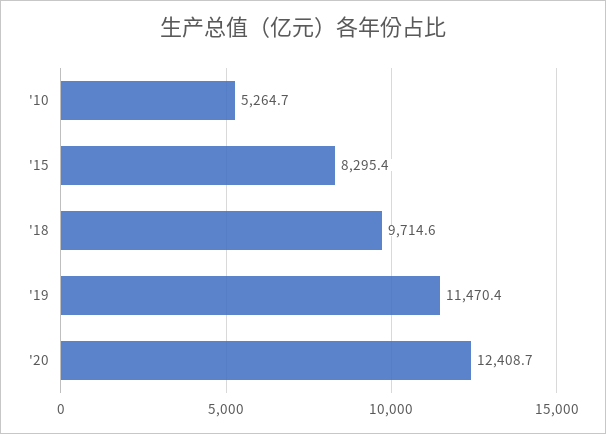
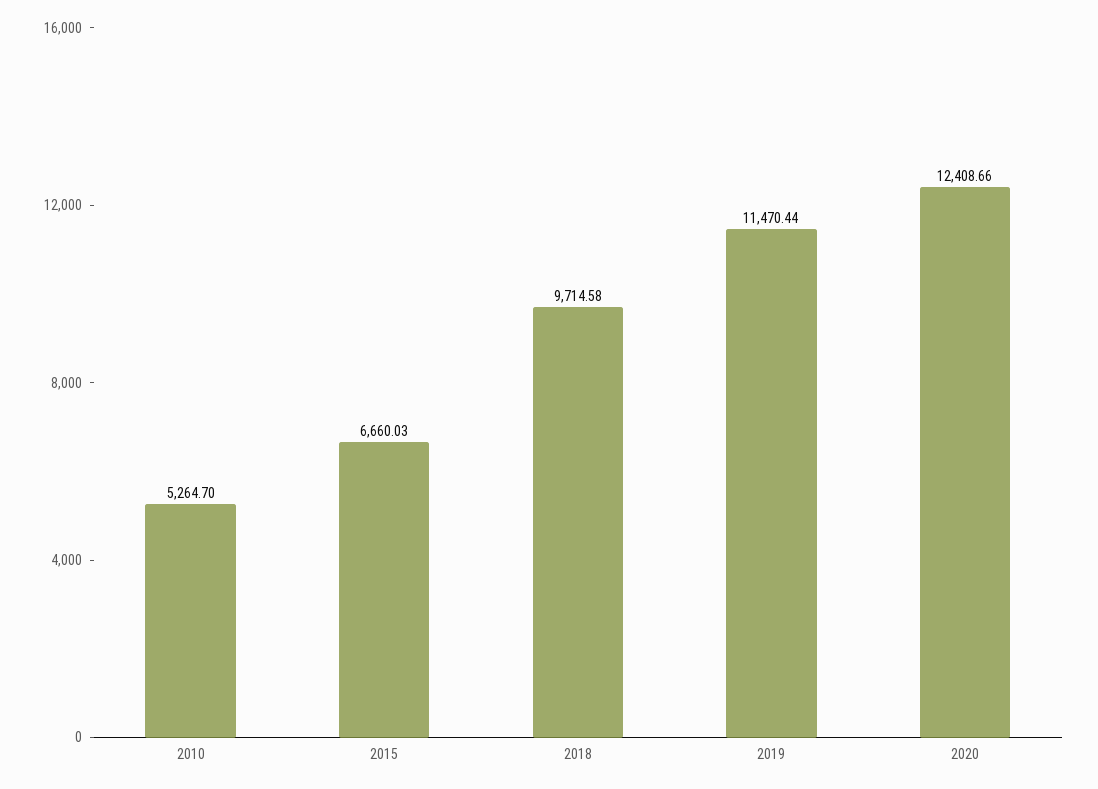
'15: 8295.4 -> 6660.03

